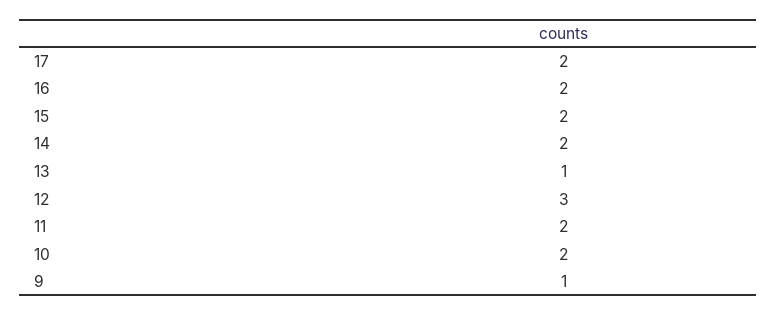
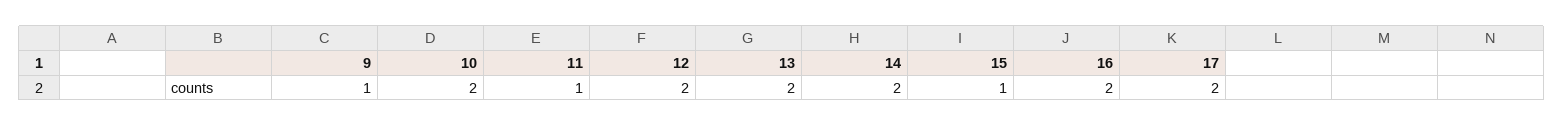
15: 2 -> 1
13: 1 -> 2
12: 3 -> 2
11: 2 -> 1

